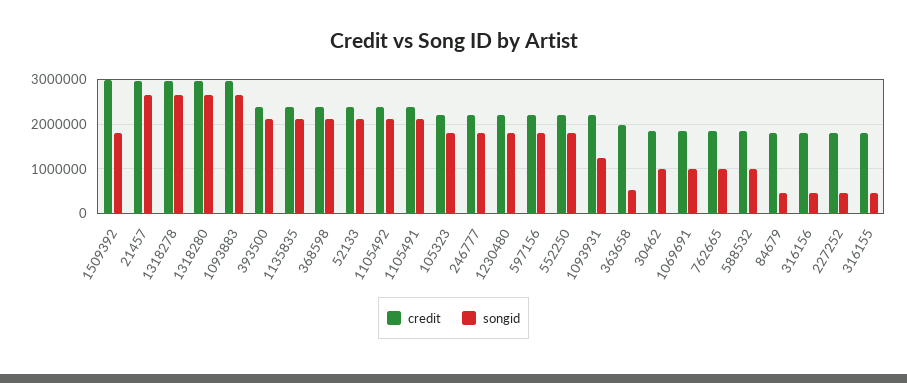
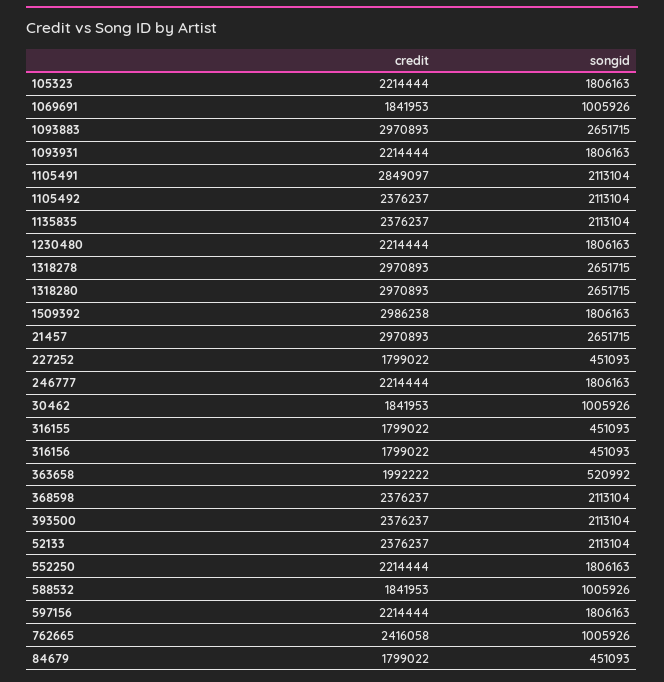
credit, 1105491: 2400000 -> 2849097
songid, 1093931: 1200000 -> 1806163
credit, 762665: 1800000 -> 2416058

